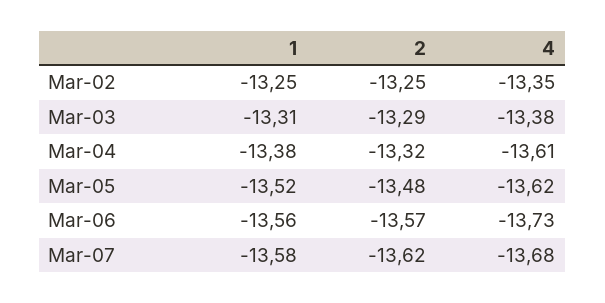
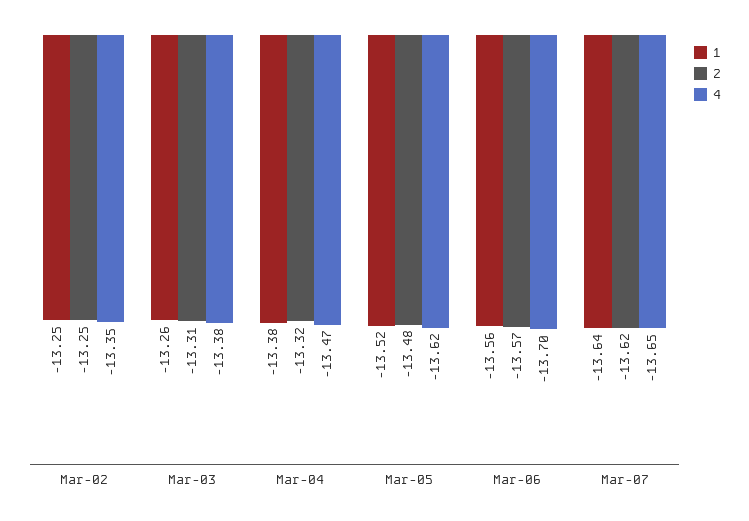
1, Mar-03: -13.31 -> -13.26
2, Mar-03: -13.29 -> -13.31
4, Mar-04: -13.61 -> -13.47
4, Mar-06: -13.73 -> -13.7
1, Mar-07: -13.58 -> -13.64
4, Mar-07: -13.68 -> -13.65

